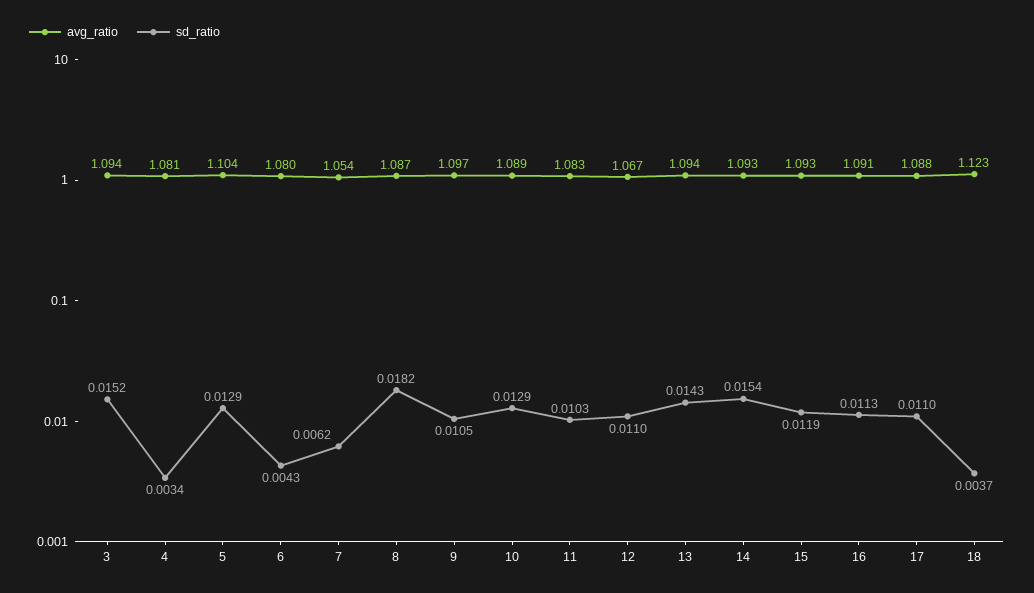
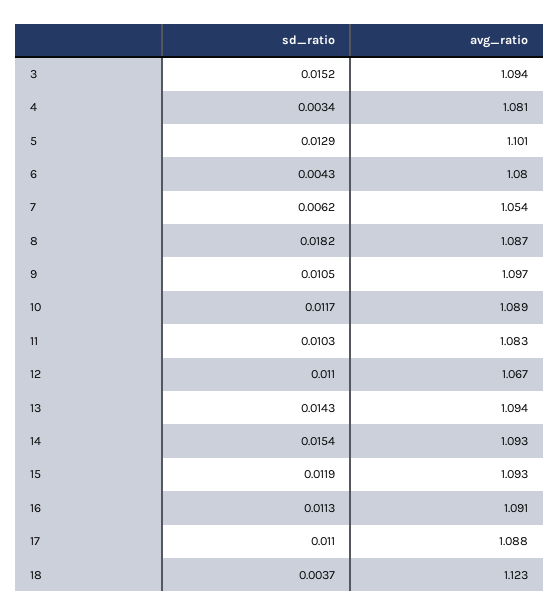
avg_ratio, 5: 1.104 -> 1.101
sd_ratio, 10: 0.0129 -> 0.0117

